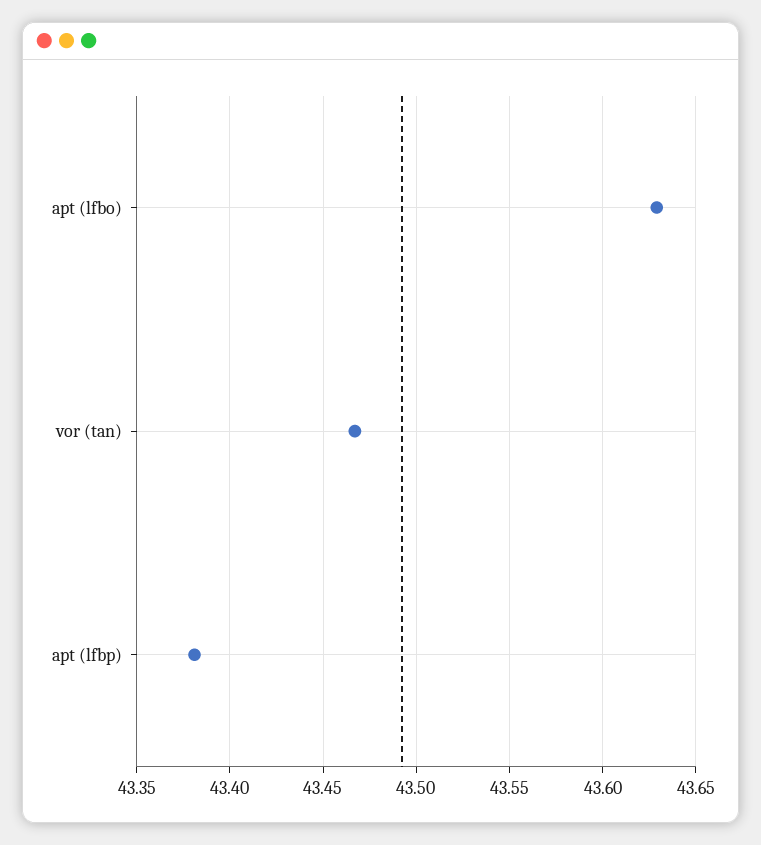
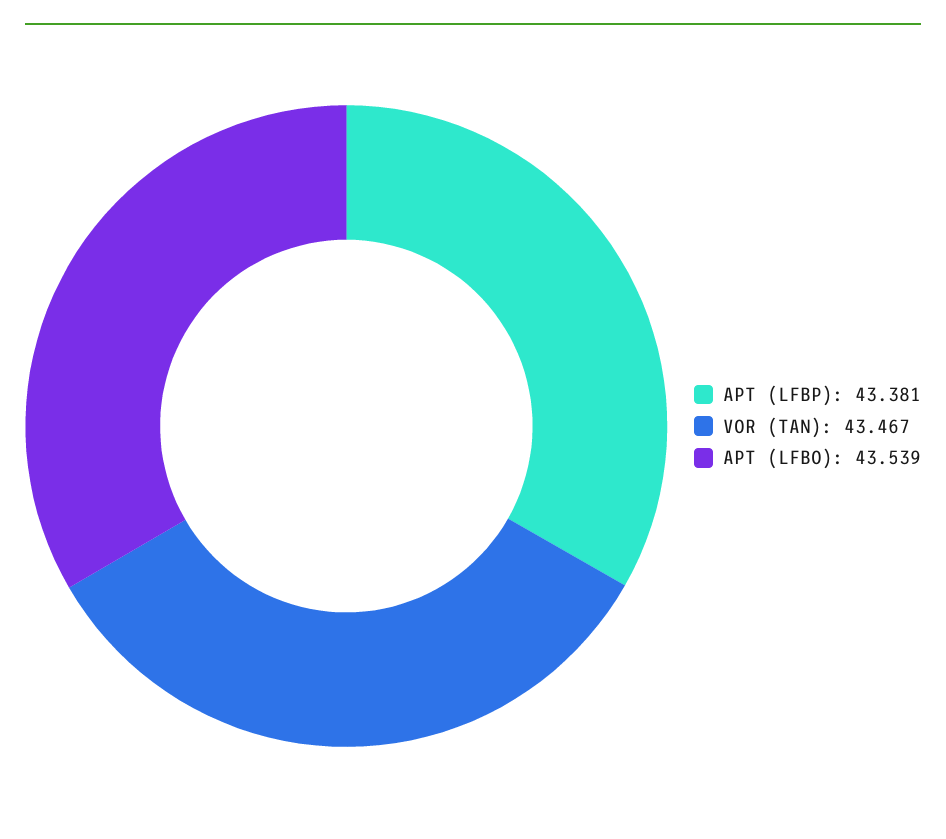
apt (lfbo): 43.63 -> 43.539

